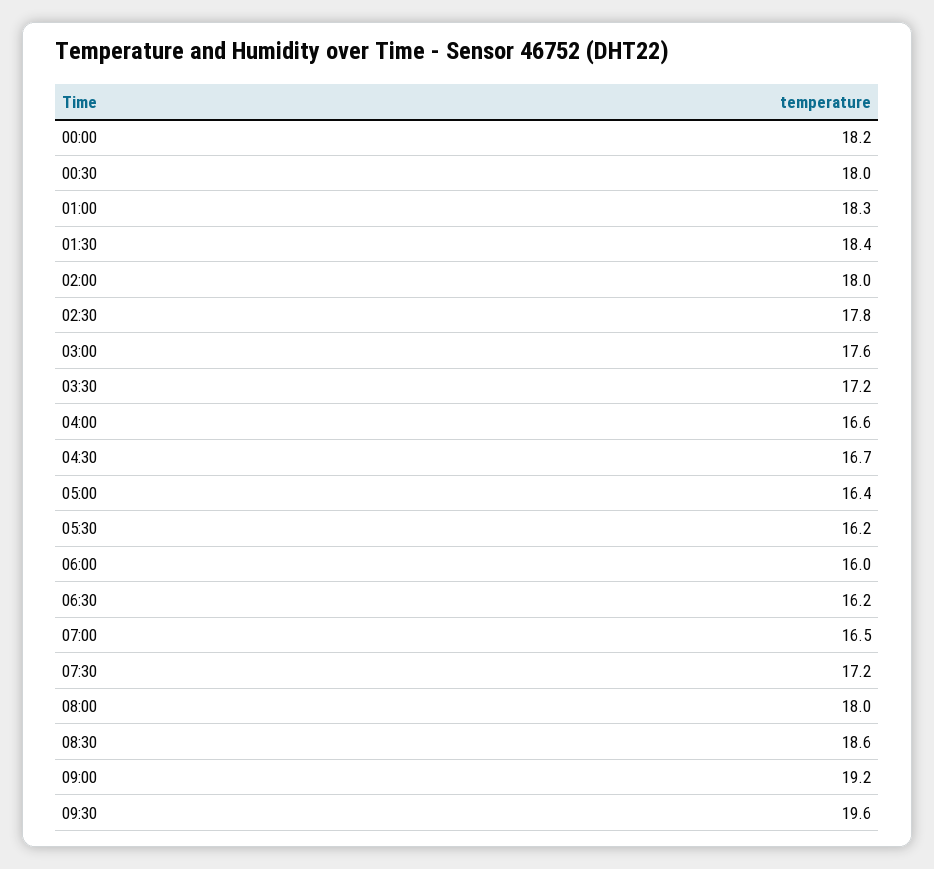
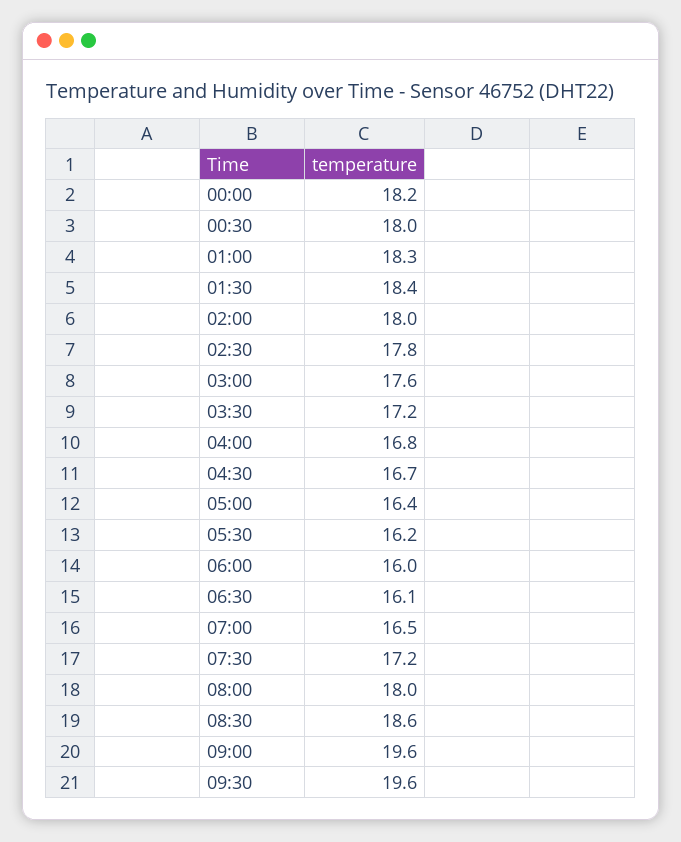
04:00: 16.6 -> 16.8
06:30: 16.2 -> 16.1
09:00: 19.2 -> 19.6

